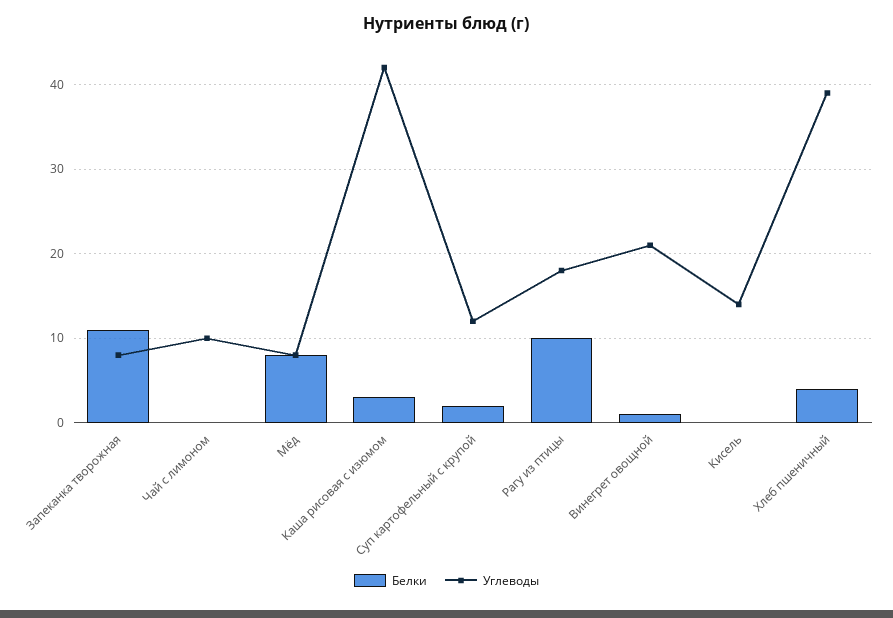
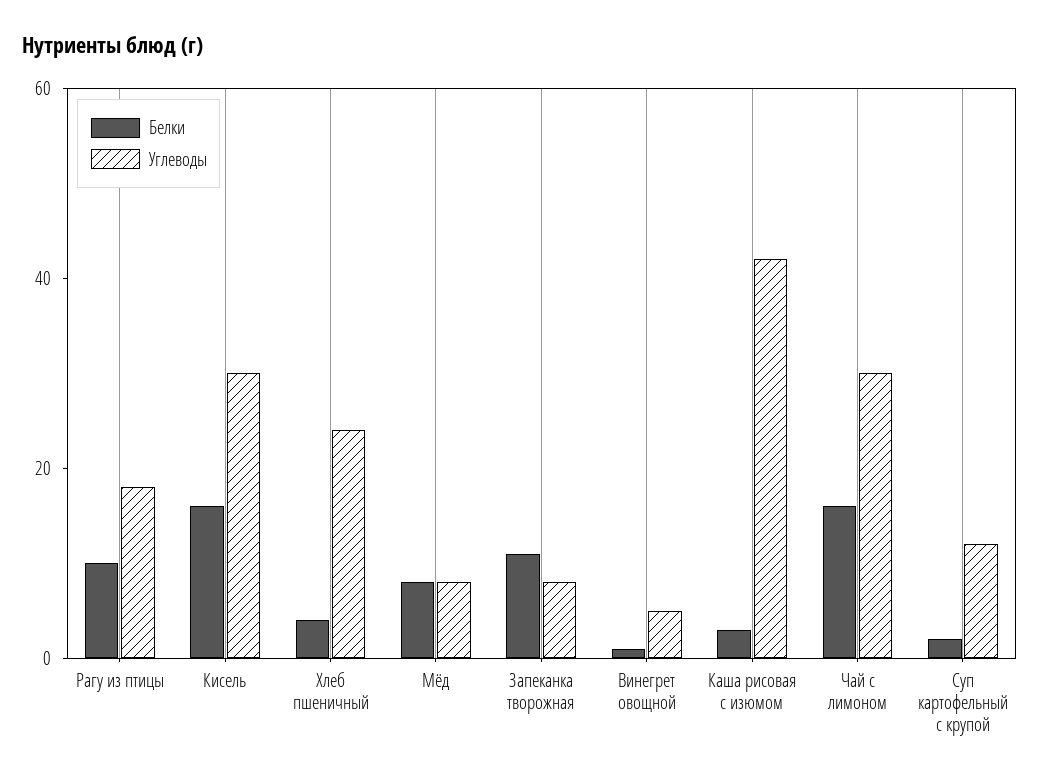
Белки, Чай с лимоном: 0 -> 15
Углеводы, Чай с лимоном: 10 -> 30
Углеводы, Винегрет овощной: 21 -> 5
Белки, Кисель: 0 -> 15
Углеводы, Кисель: 14 -> 30
Углеводы, Хлеб пшеничный: 39 -> 25

